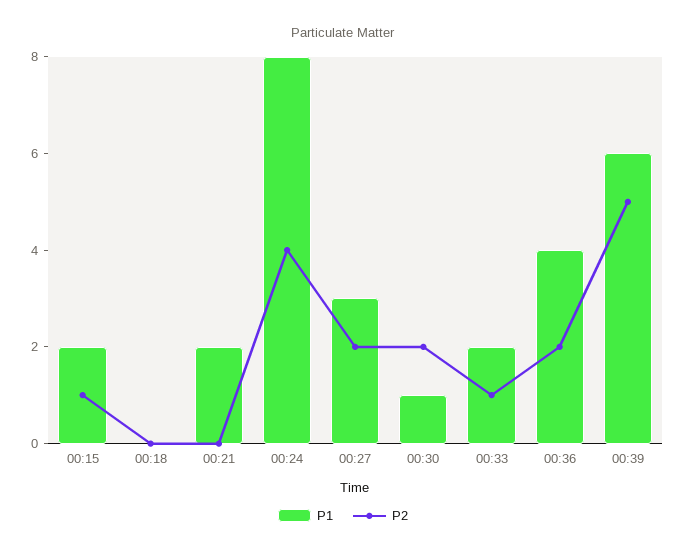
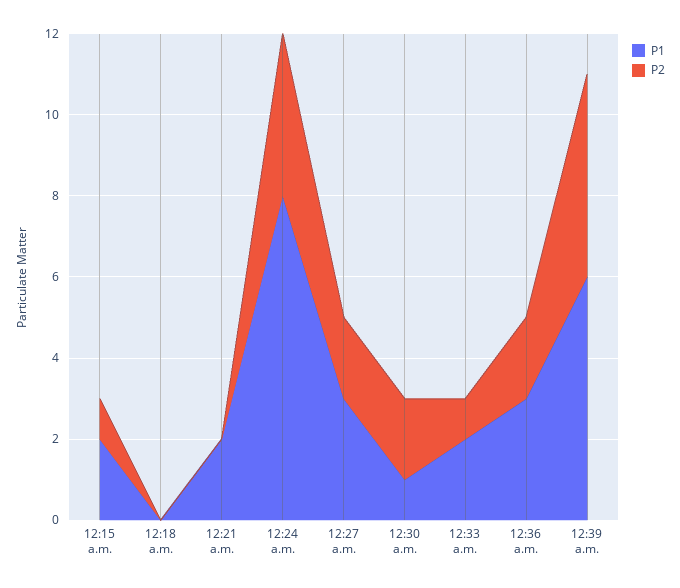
P1, 00:36: 4 -> 3

